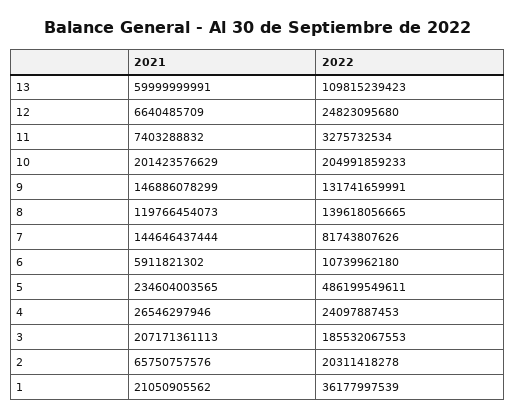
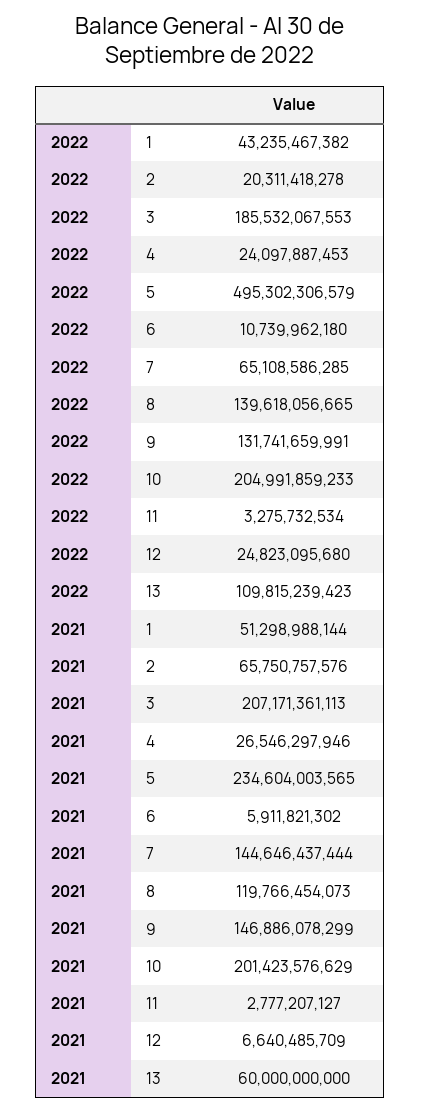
2021, 13: 59999999991 -> 60000000000
2021, 11: 7403288832 -> 2777207127
2022, 7: 81743807626 -> 65108586285
2022, 5: 486199549611 -> 495302306579
2021, 1: 21050905562 -> 51298988144
2022, 1: 36177997539 -> 43235467382

